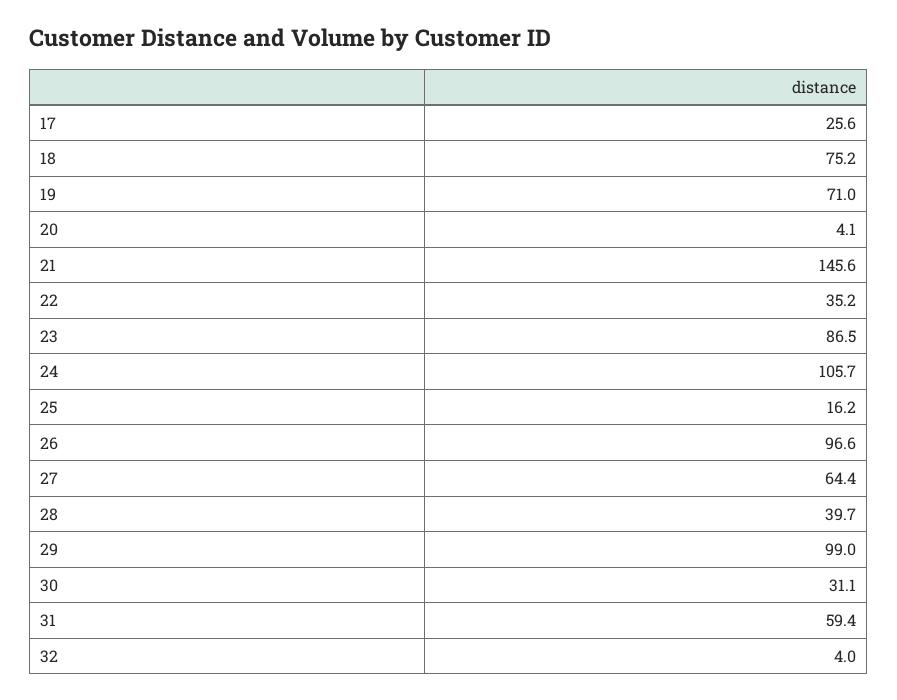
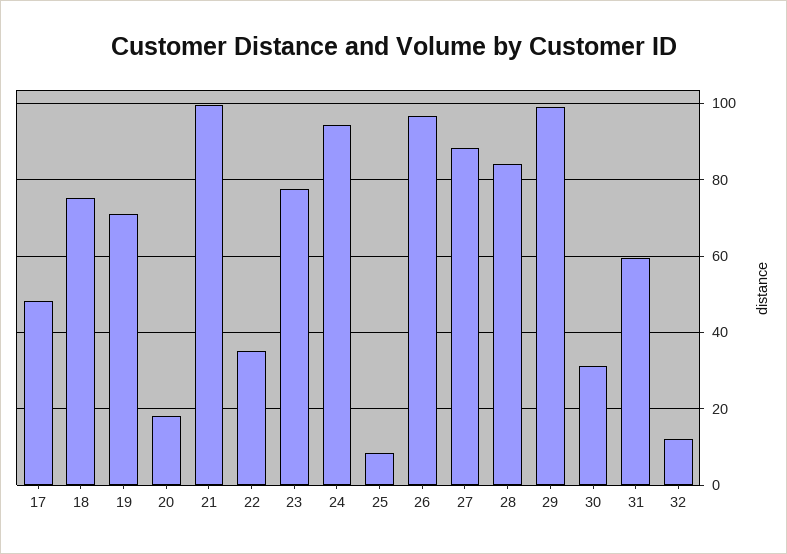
17: 25.6 -> 48
20: 4.1 -> 18
21: 145.6 -> 100
23: 86.5 -> 78
24: 105.7 -> 94
25: 16.2 -> 8
27: 64.4 -> 88
28: 39.7 -> 84
32: 4 -> 12

